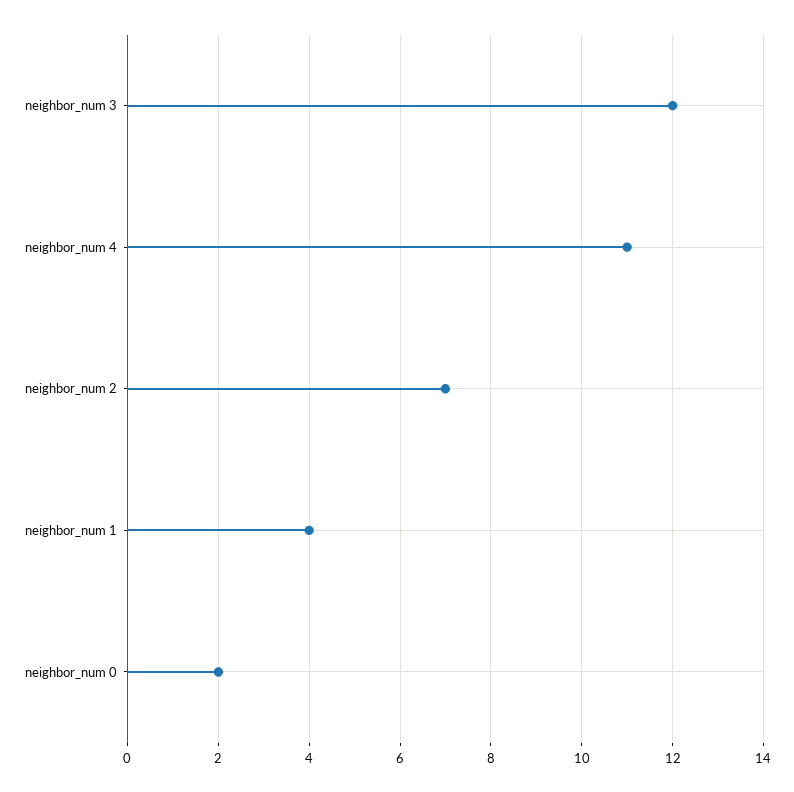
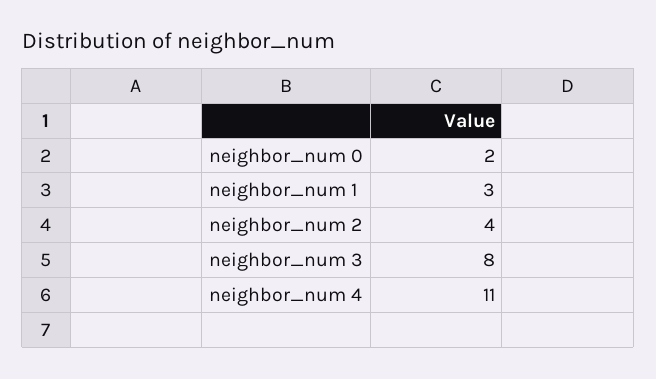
neighbor_num 3: 12 -> 8
neighbor_num 2: 7 -> 4
neighbor_num 1: 4 -> 3

